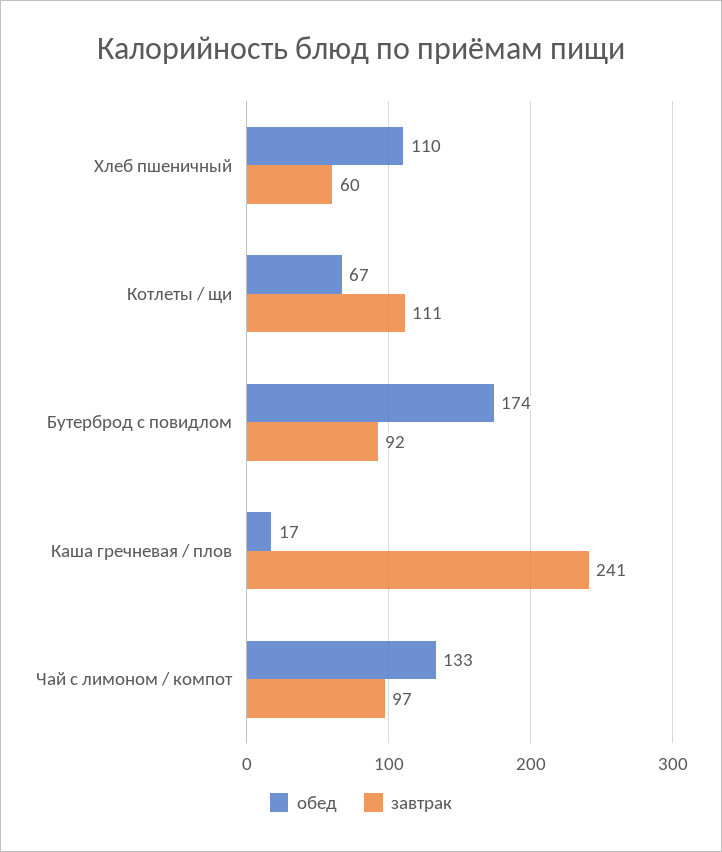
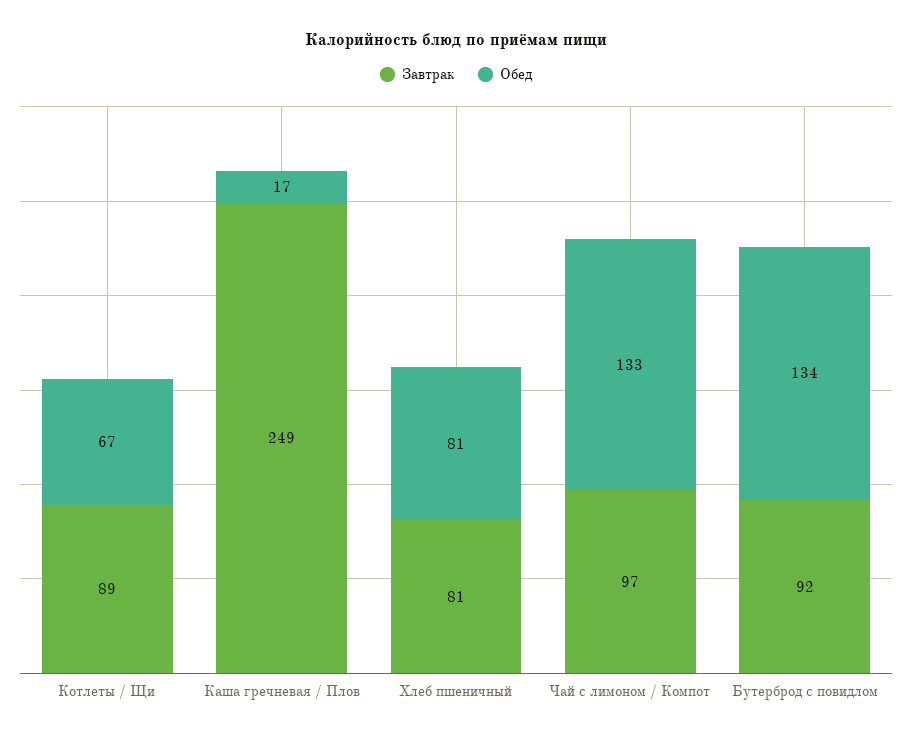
обед, Хлеб пшеничный: 110 -> 81
завтрак, Хлеб пшеничный: 60 -> 81
завтрак, Котлеты / щи: 111 -> 89
обед, Бутерброд с повидлом: 174 -> 134
завтрак, Каша гречневая / плов: 241 -> 249

